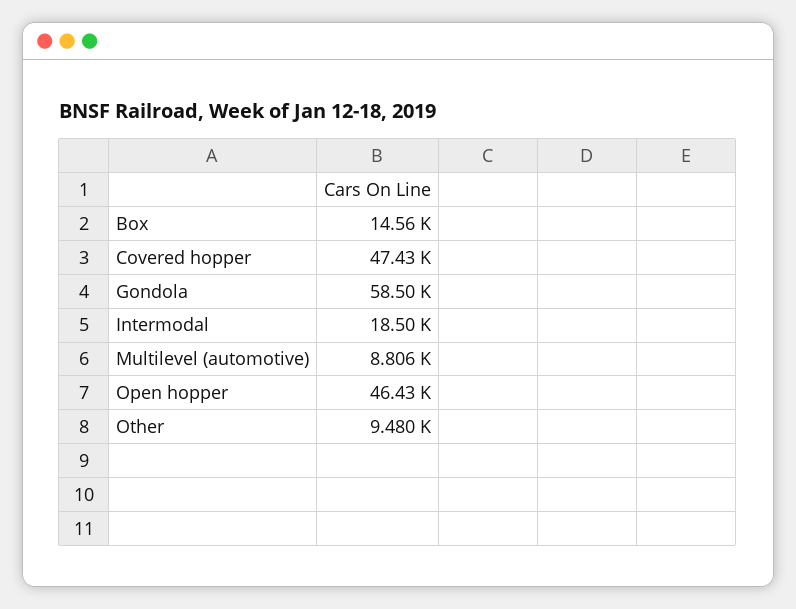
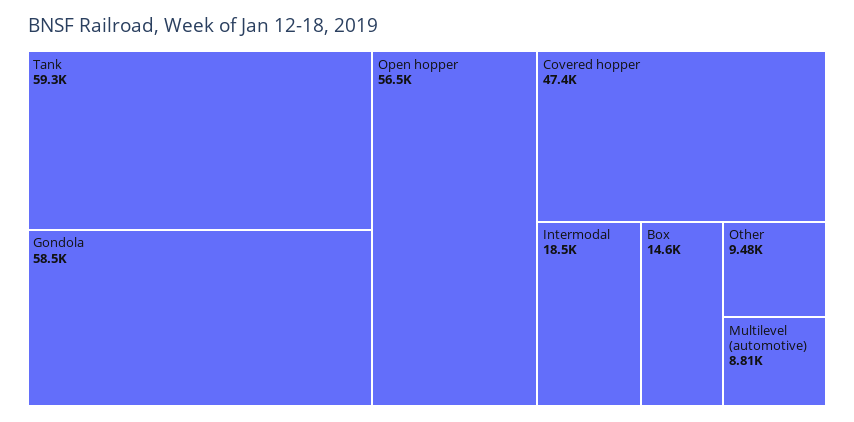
Open hopper: 46430 -> 56500
Tank: none -> 59300

